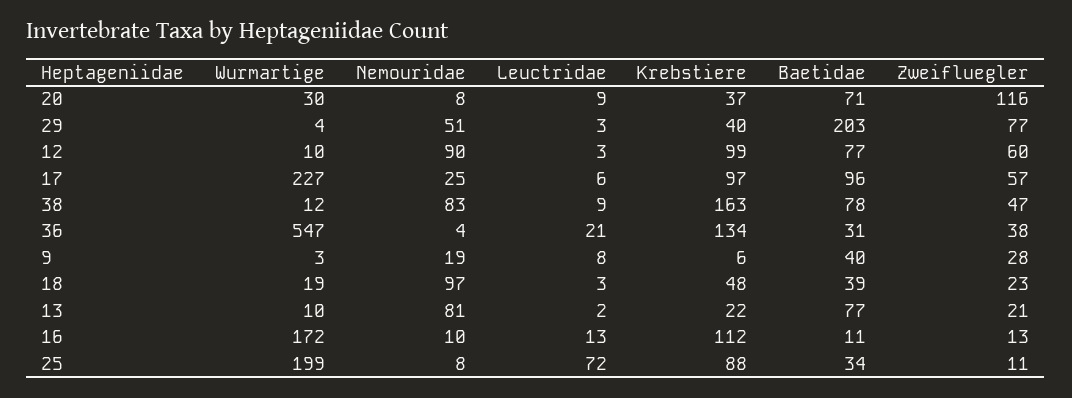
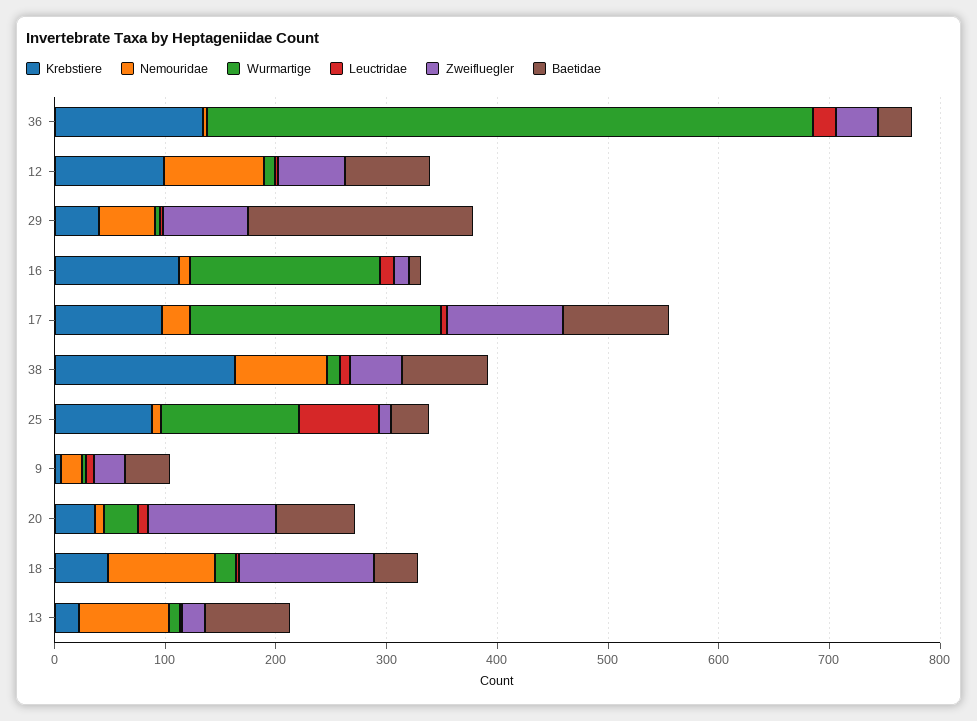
Zweifluegler, 17: 57 -> 100
Zweifluegler, 18: 23 -> 120
Wurmartige, 25: 199 -> 120

